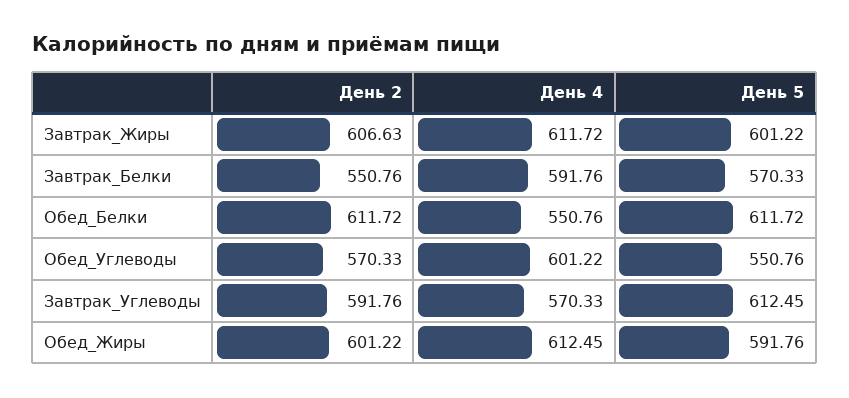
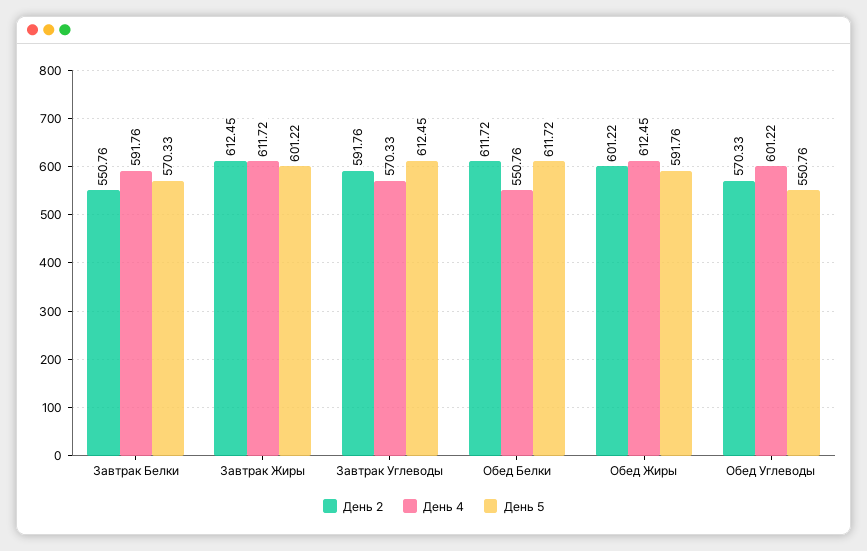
День 2, Завтрак_Жиры: 606.63 -> 612.45

